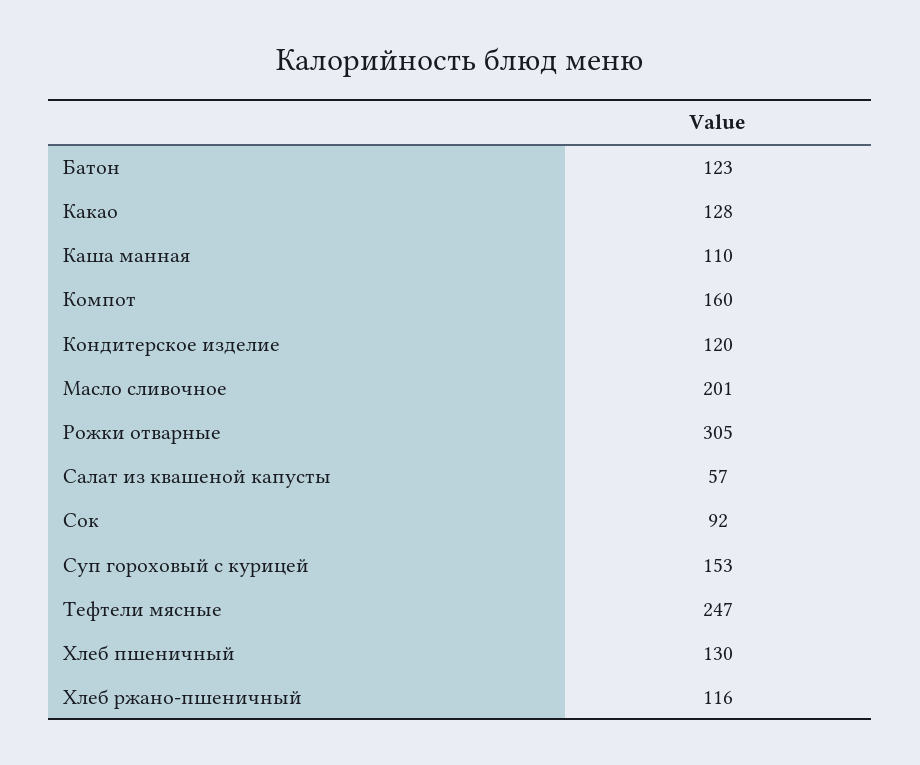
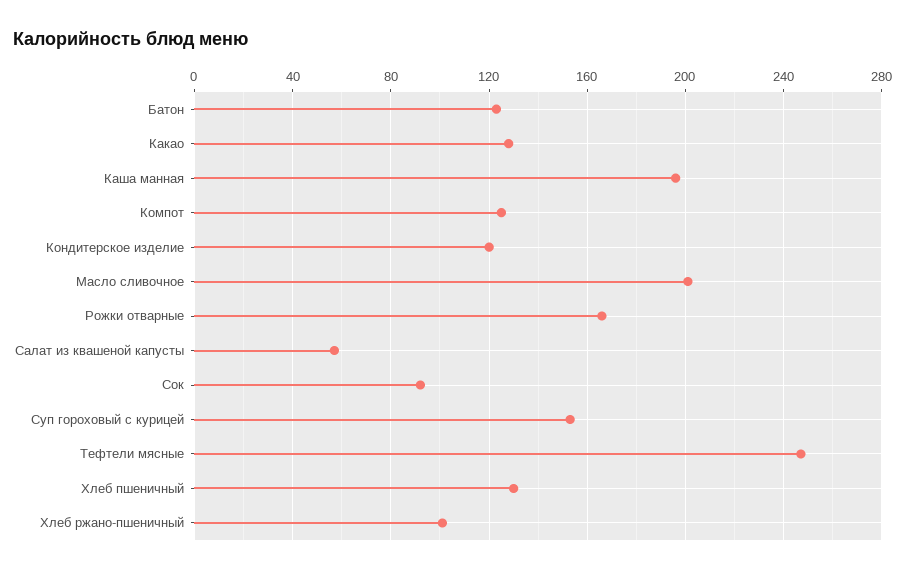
Каша манная: 110 -> 195
Компот: 160 -> 125
Рожки отварные: 305 -> 165
Хлеб ржано-пшеничный: 116 -> 100

